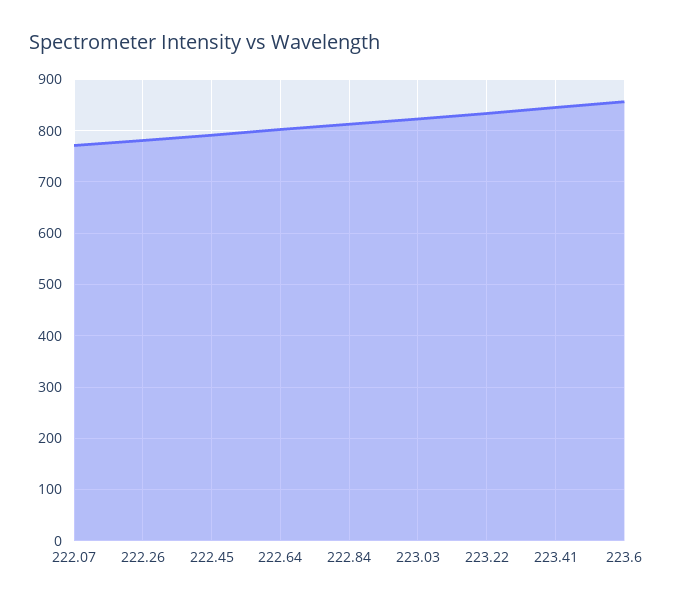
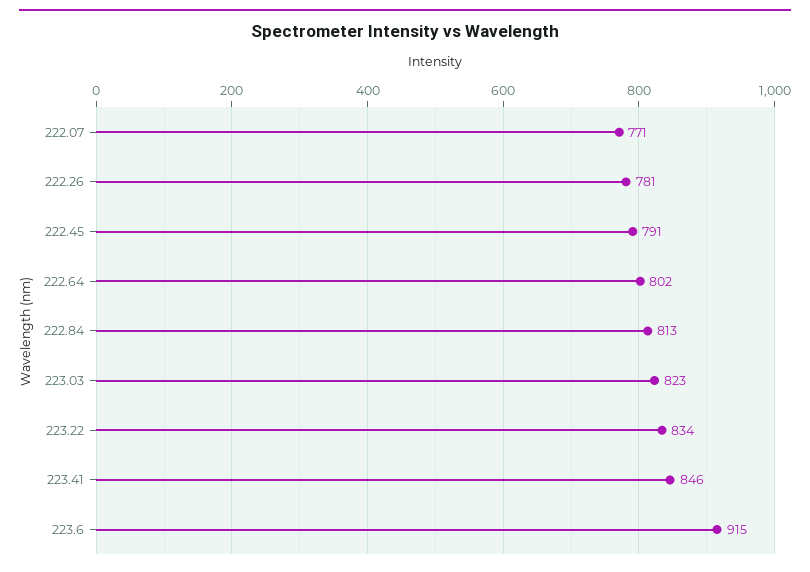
223.6: 860 -> 915

